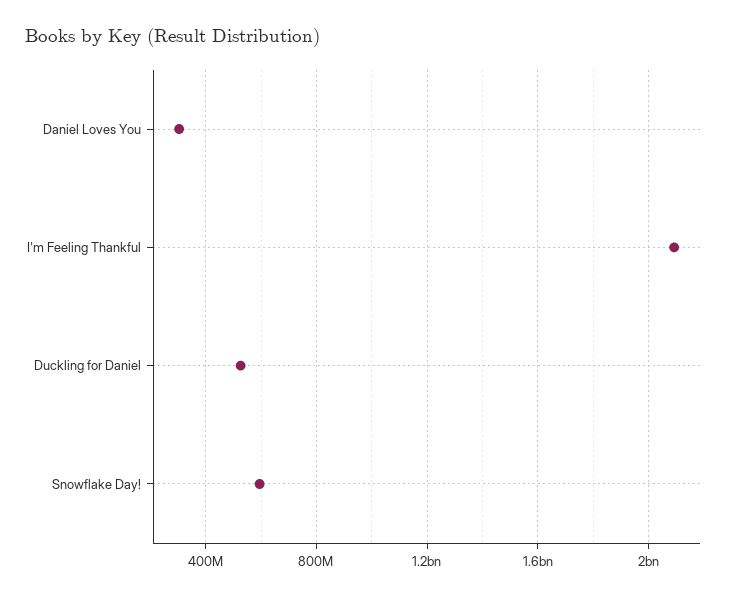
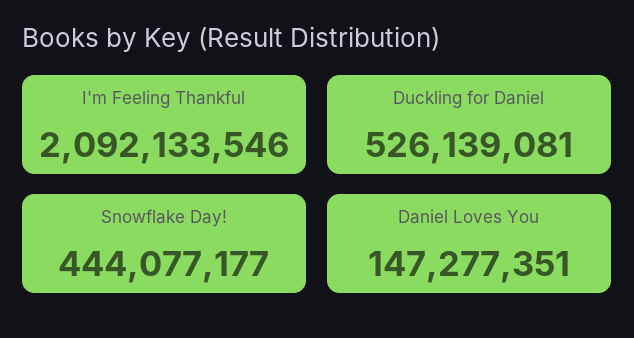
Daniel Loves You: 300000000 -> 147277351
Snowflake Day!: 600000000 -> 444077177

